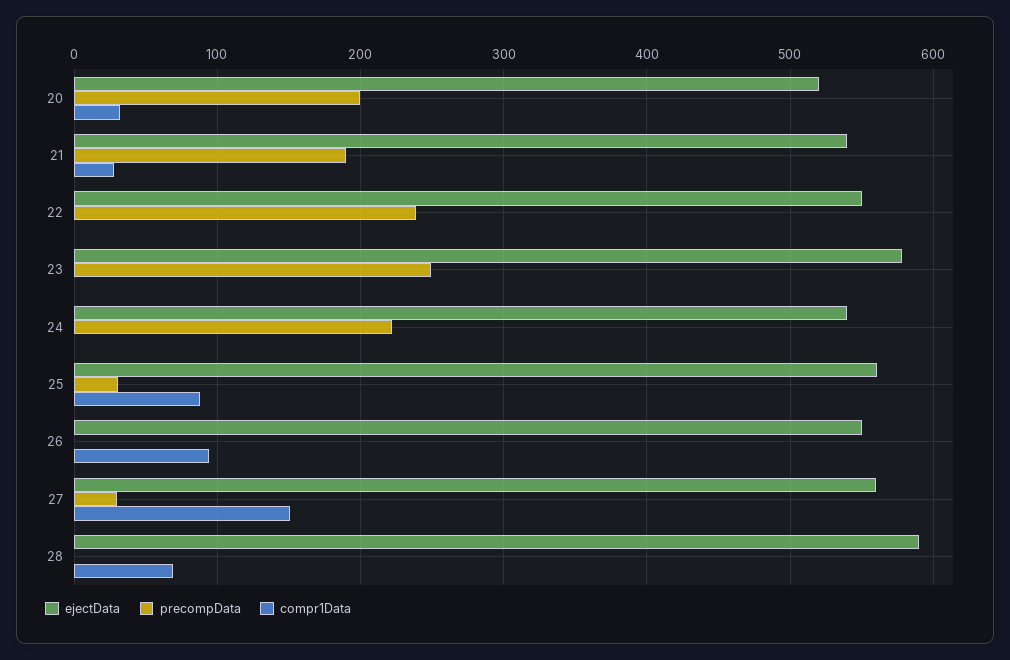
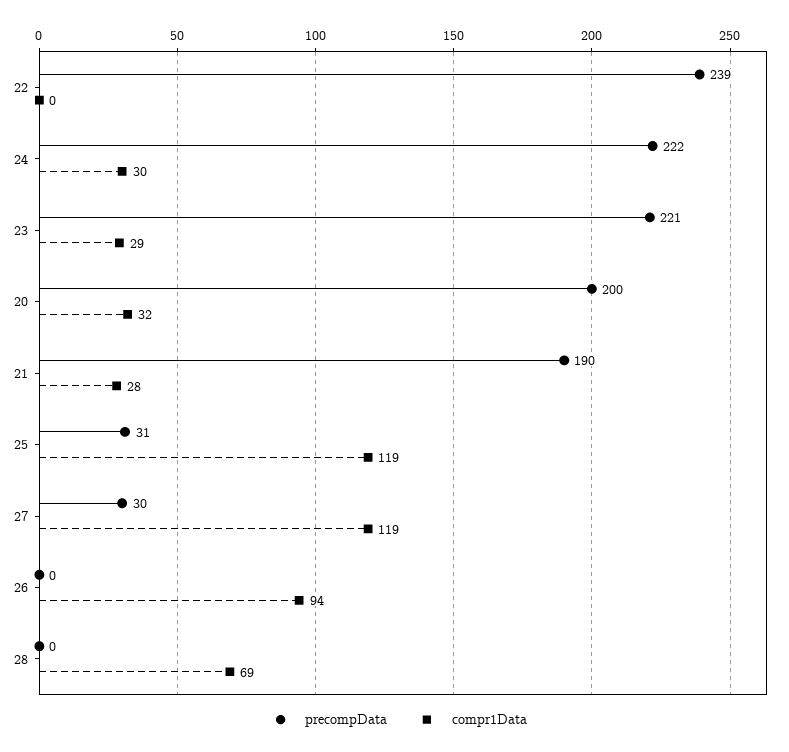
ejectData, 20: 520 -> none
ejectData, 21: 540 -> none
ejectData, 22: 550 -> none
ejectData, 23: 580 -> none
precompData, 23: 250 -> 221
compr1Data, 23: 0 -> 29
ejectData, 24: 540 -> none
compr1Data, 24: 0 -> 30
ejectData, 25: 560 -> none
compr1Data, 25: 90 -> 119
ejectData, 26: 550 -> none
ejectData, 27: 560 -> none
compr1Data, 27: 150 -> 119
ejectData, 28: 590 -> none

